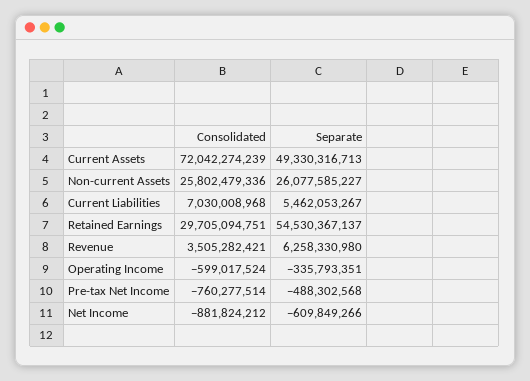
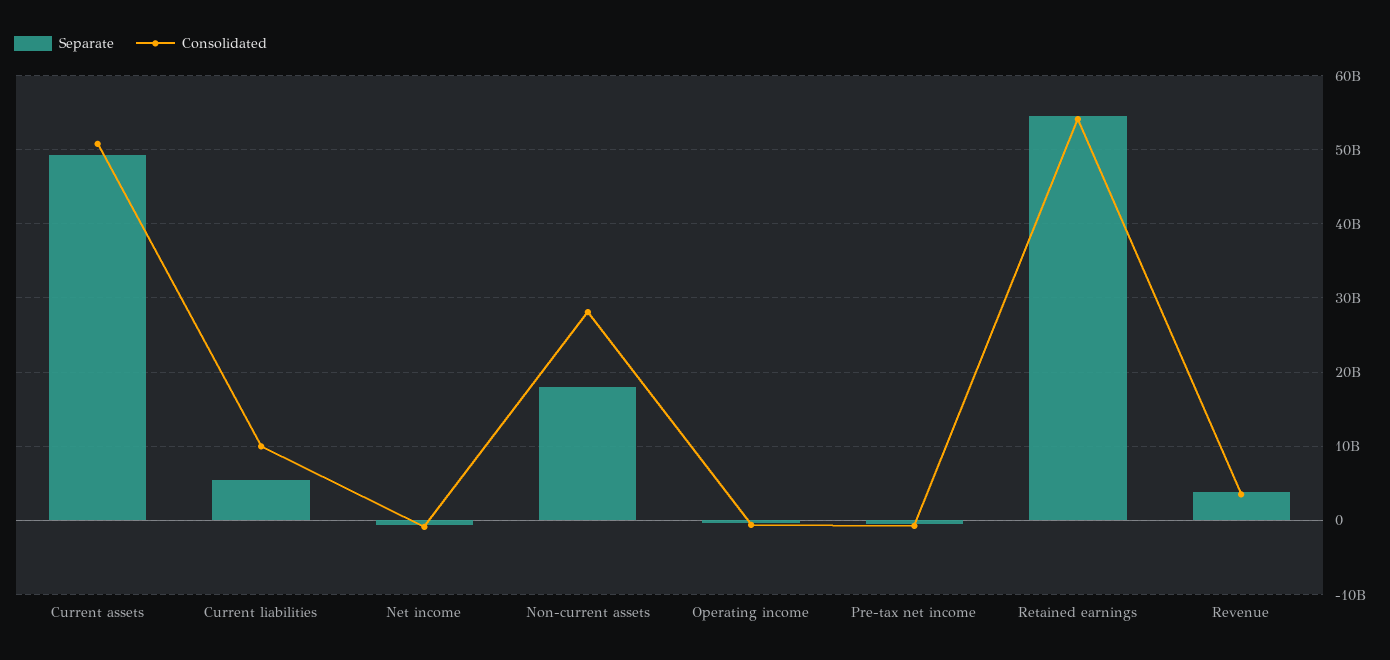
Consolidated, Current Assets: 72042274239 -> 51000000000
Consolidated, Non-current Assets: 25802479336 -> 28000000000
Separate, Non-current Assets: 26077585227 -> 18000000000
Consolidated, Current Liabilities: 7030008968 -> 10000000000
Consolidated, Retained Earnings: 29705094751 -> 54000000000
Separate, Revenue: 6258330980 -> 4000000000

